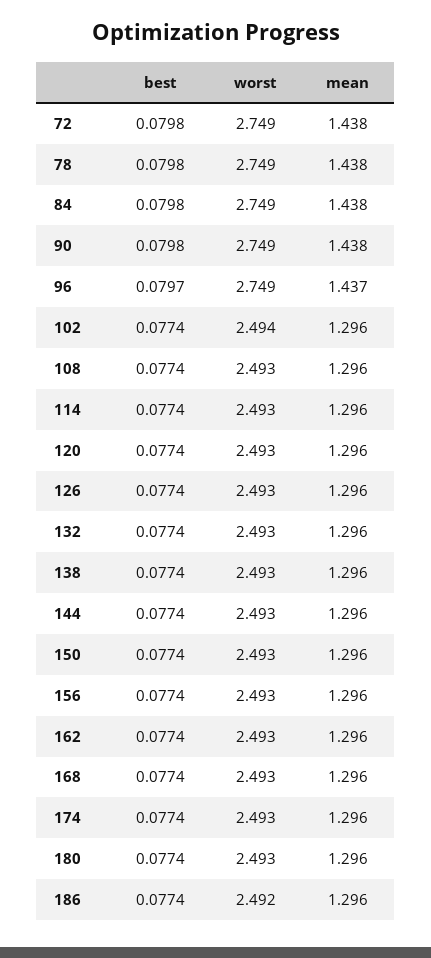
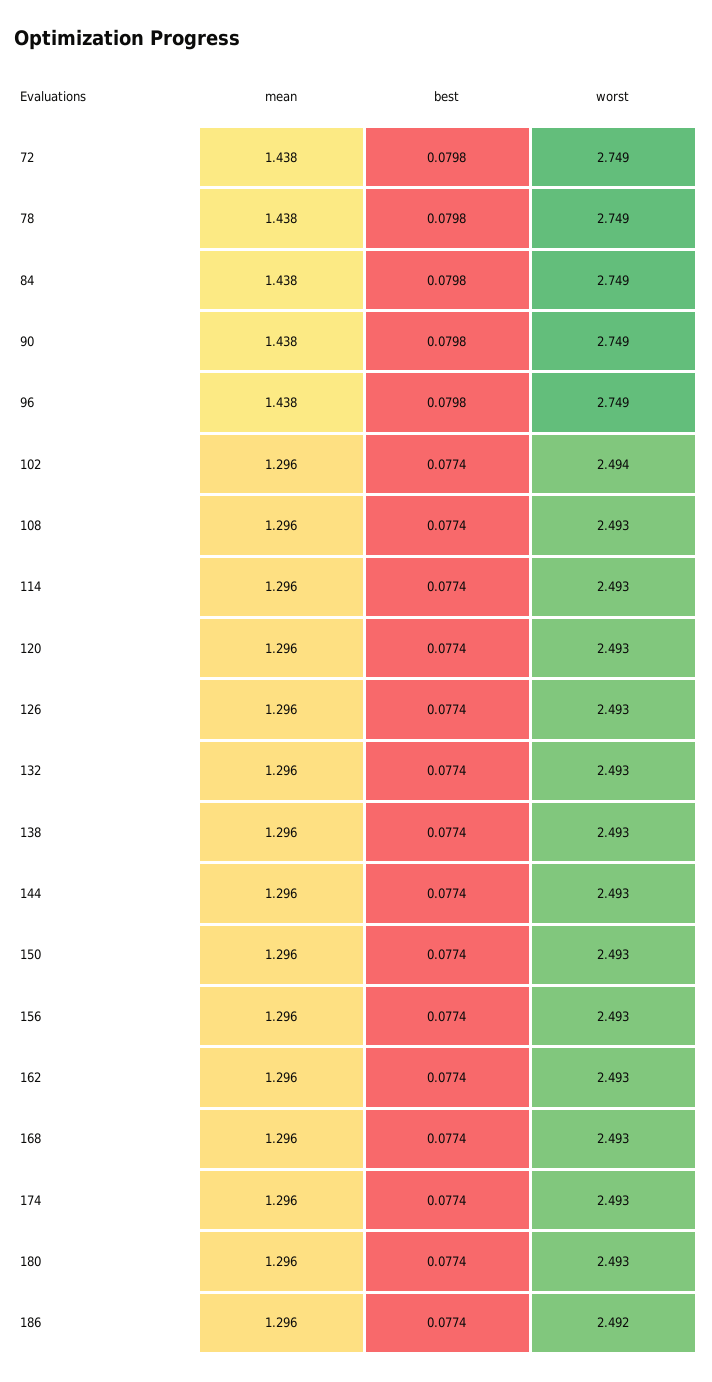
best, 96: 0.0797 -> 0.0798
mean, 96: 1.437 -> 1.438

